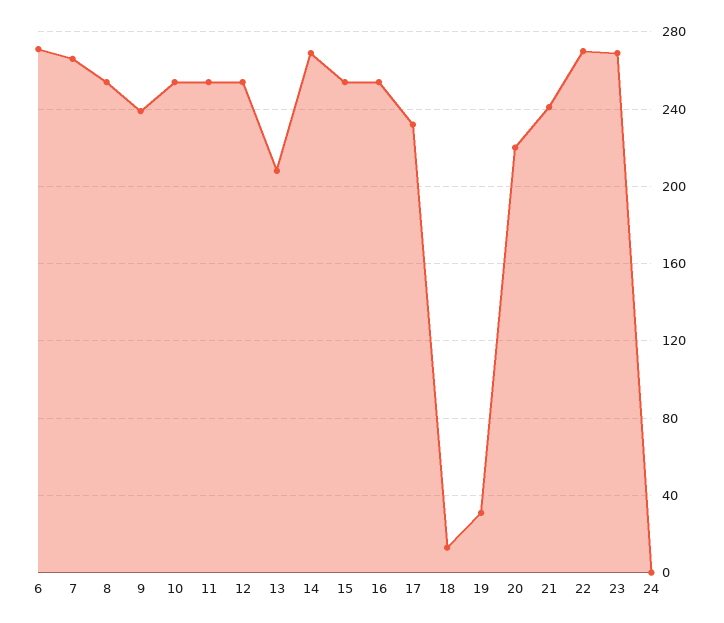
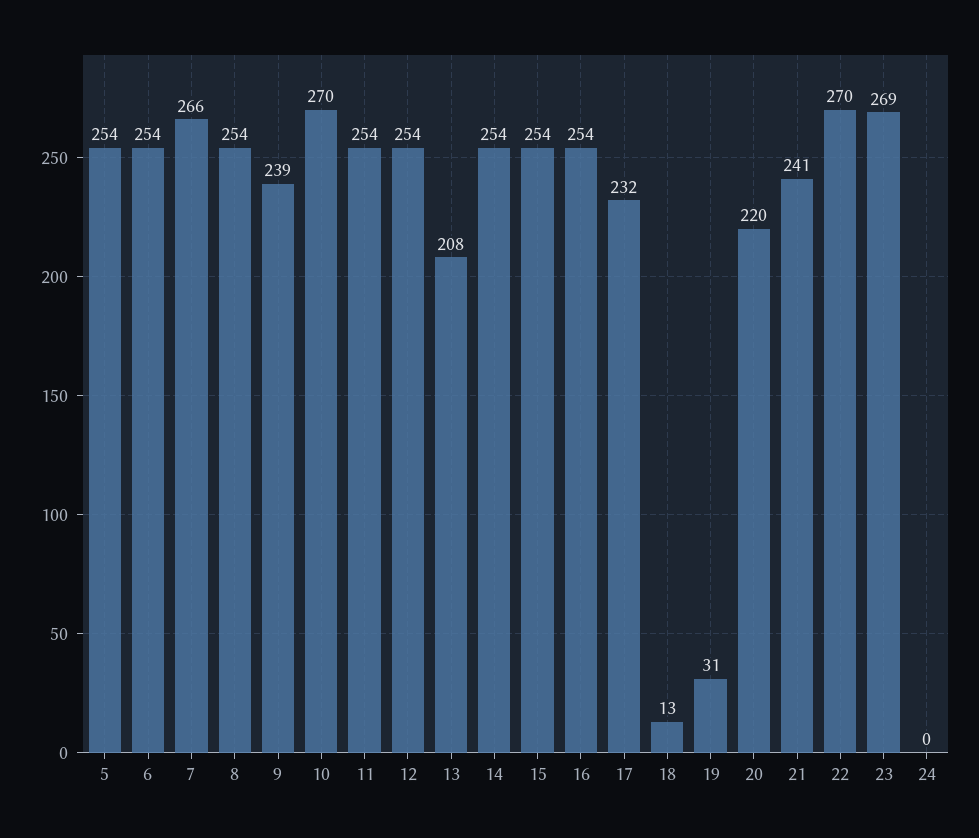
6: 270 -> 254
10: 255 -> 270
14: 270 -> 254
5: none -> 254

